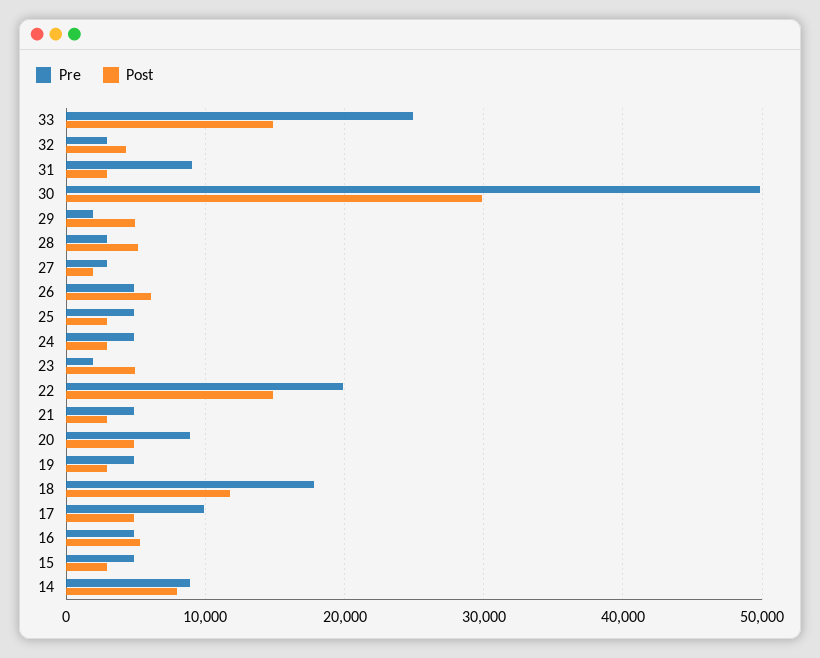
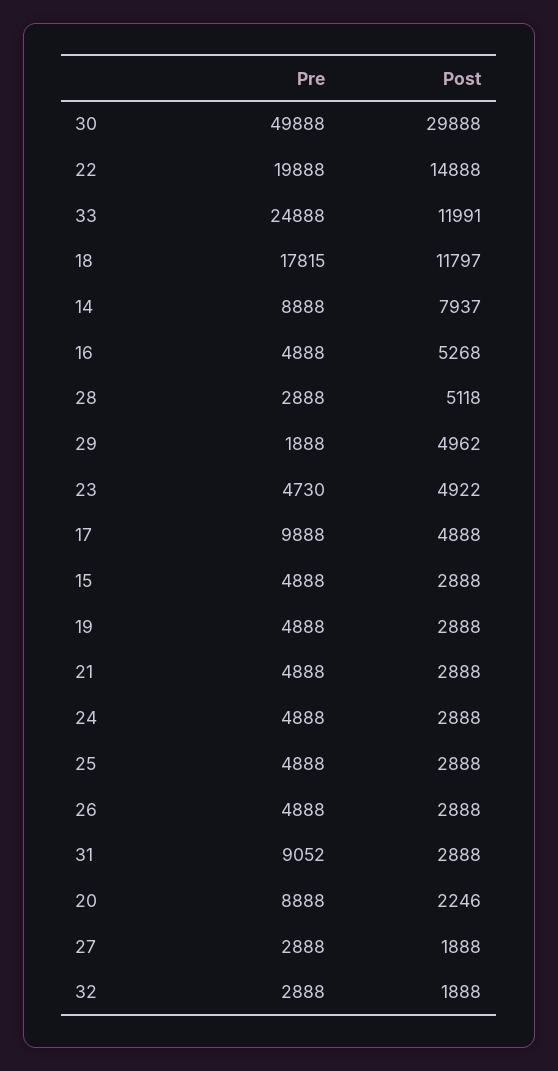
Post, 33: 15000 -> 11991
Post, 32: 4000 -> 1888
Post, 26: 6000 -> 2888
Pre, 23: 2000 -> 4730
Post, 20: 5000 -> 2246

